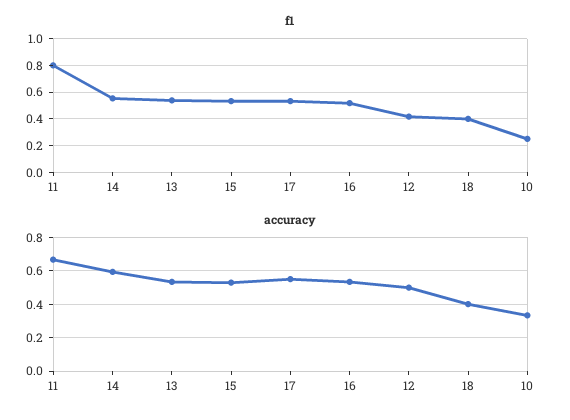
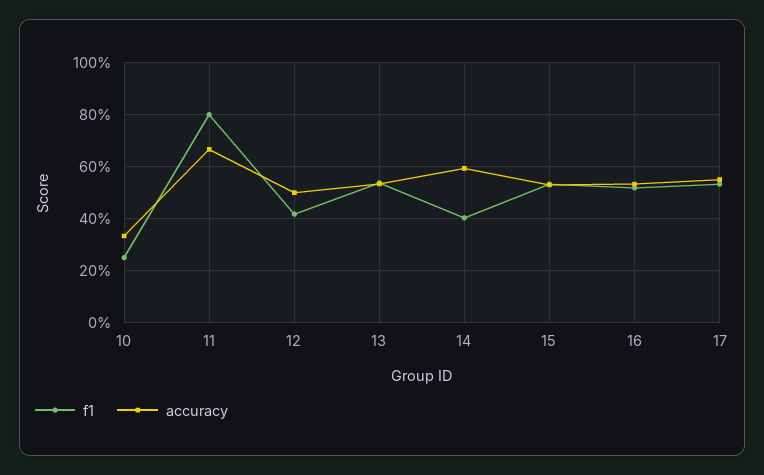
f1, 14: 0.55 -> 0.4
f1, 18: 0.4 -> none
accuracy, 18: 0.4 -> none

